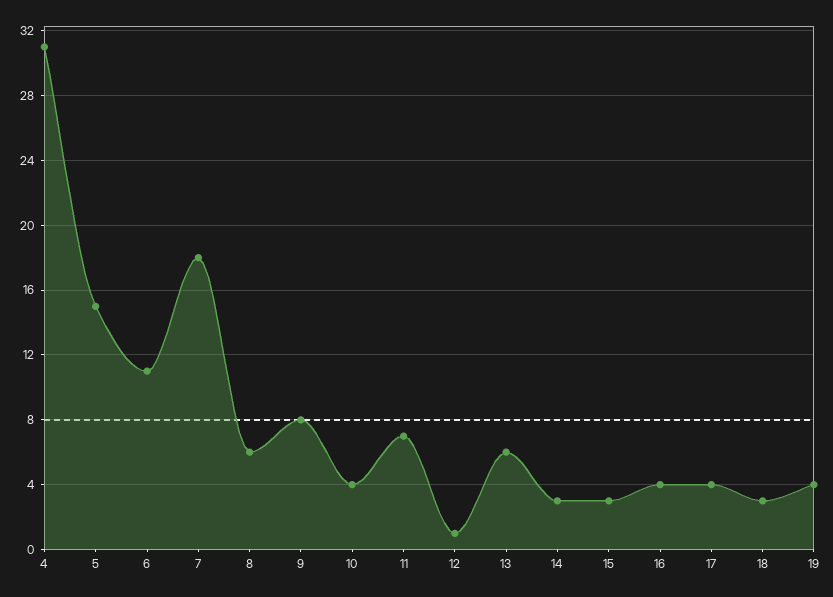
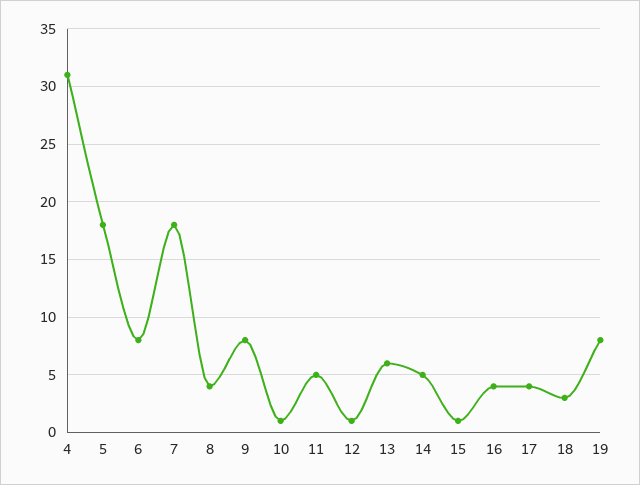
5: 15 -> 18
6: 11 -> 8
8: 6 -> 4
10: 4 -> 1
11: 7 -> 5
14: 3 -> 5
15: 3 -> 1
19: 4 -> 8

